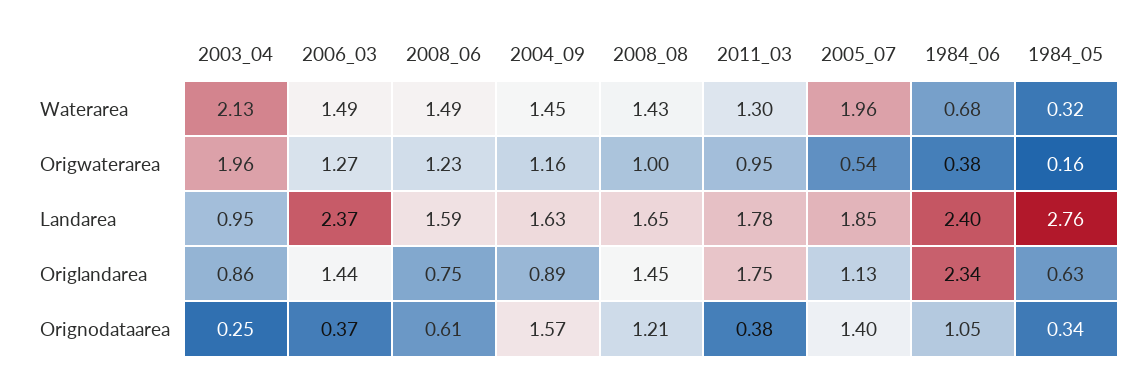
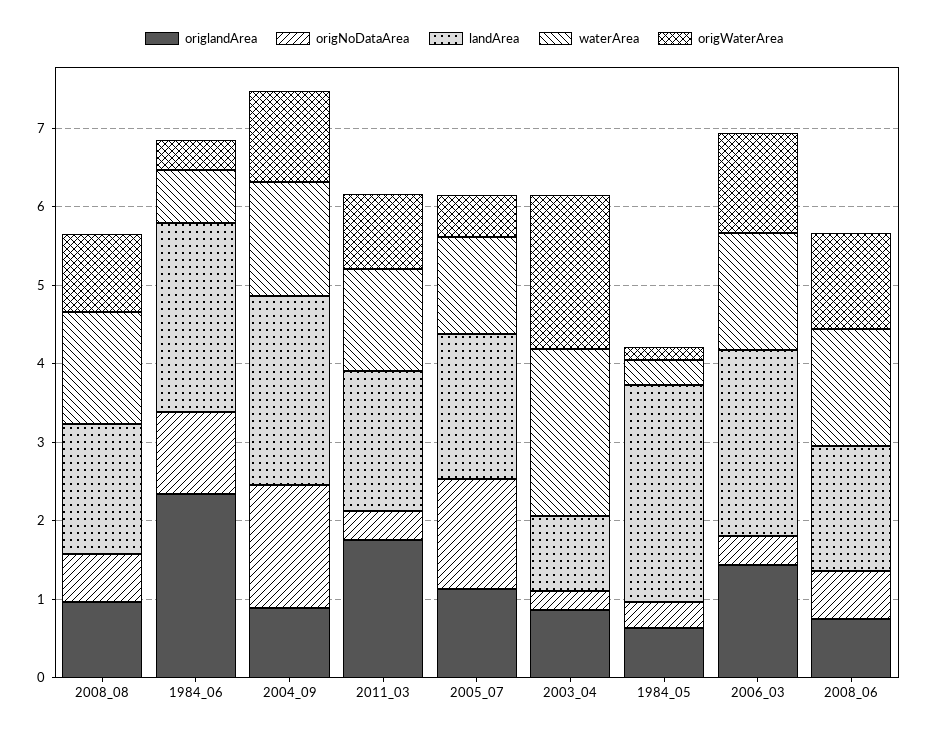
Waterarea, 2005_07: 1.96 -> 1.2
Landarea, 2004_09: 1.63 -> 2.4
Origlandarea, 2008_08: 1.45 -> 1
Orignodataarea, 2008_08: 1.21 -> 0.6

